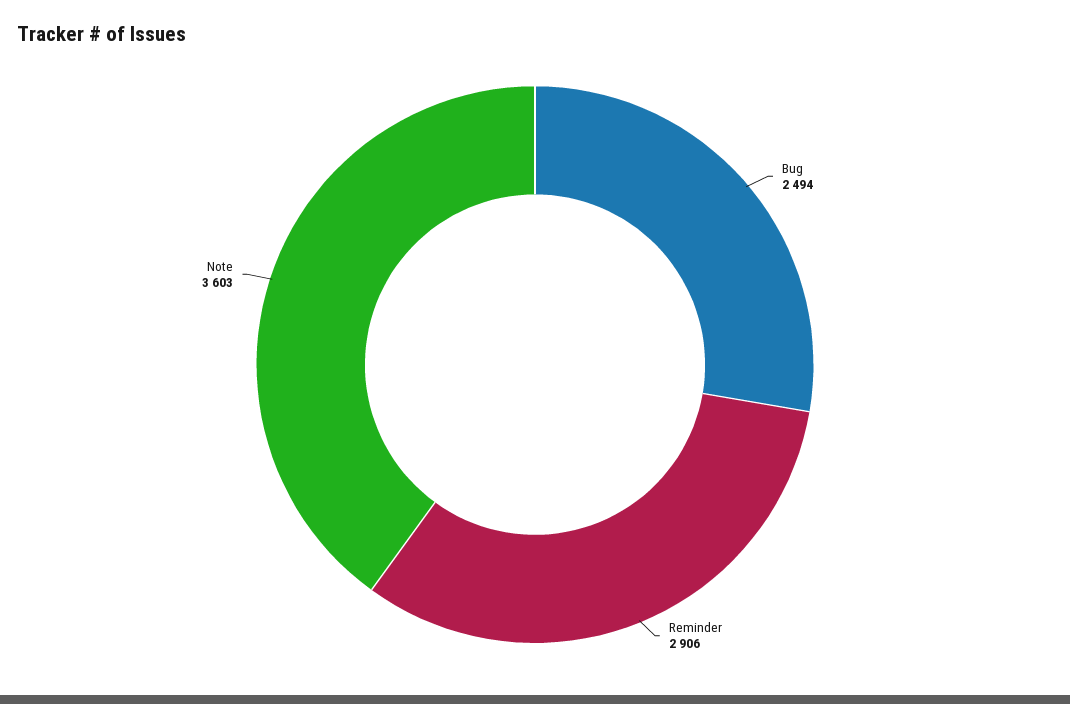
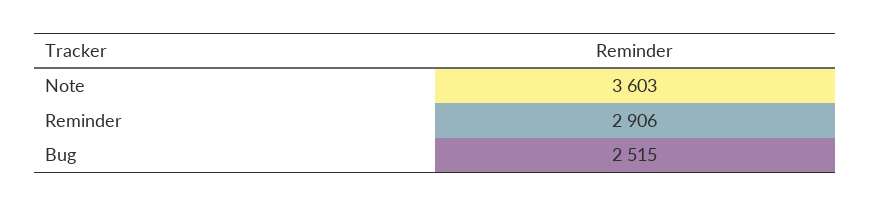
Bug: 2494 -> 2515

